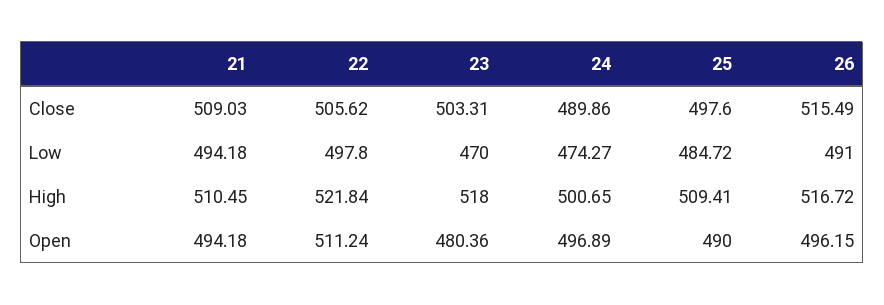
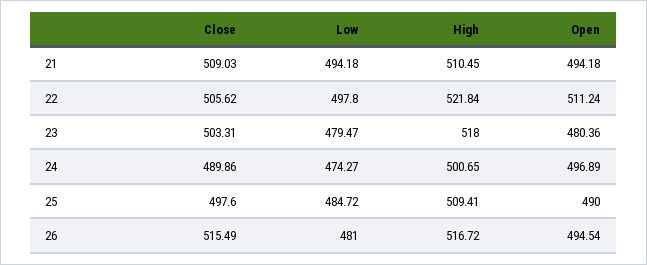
23, Low: 470 -> 479.47
26, Low: 491 -> 481
26, Open: 496.15 -> 494.54

